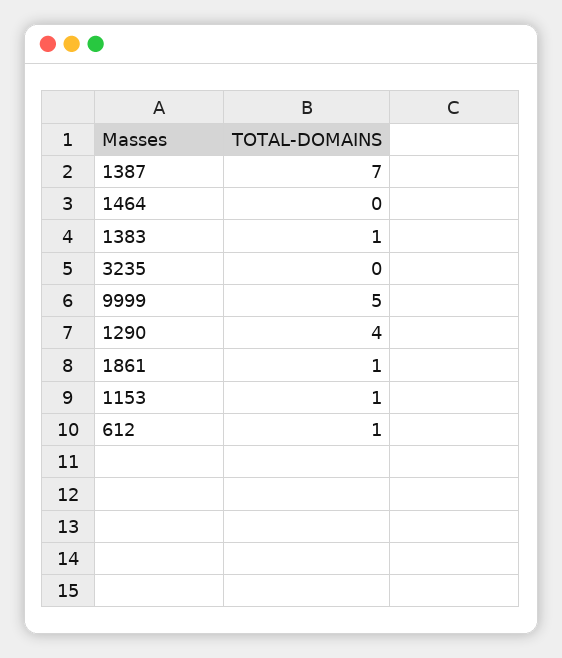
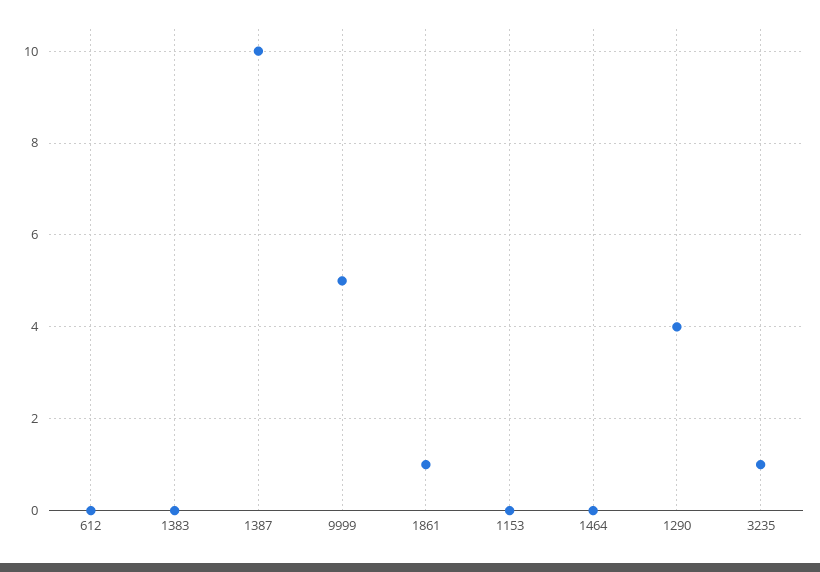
1387: 7 -> 10
1383: 1 -> 0
3235: 0 -> 1
1153: 1 -> 0
612: 1 -> 0

